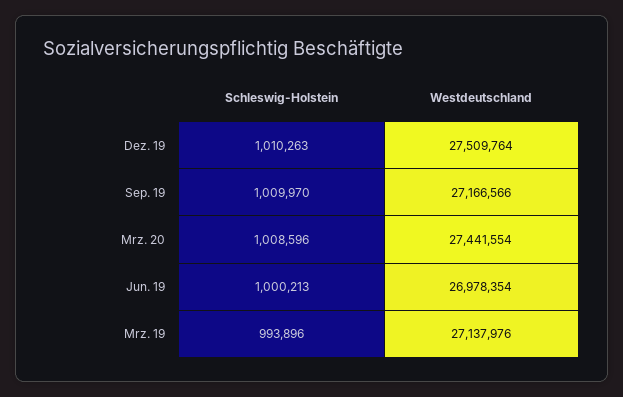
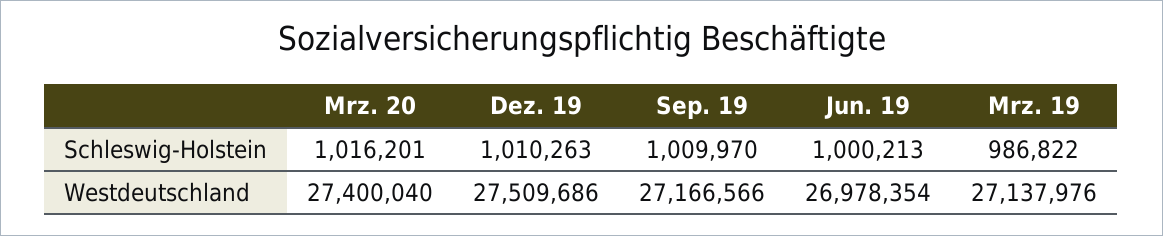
Westdeutschland, Dez. 19: 27509764 -> 27509686
Schleswig-Holstein, Mrz. 20: 1008596 -> 1016201
Westdeutschland, Mrz. 20: 27441554 -> 27400040
Schleswig-Holstein, Mrz. 19: 993896 -> 986822

